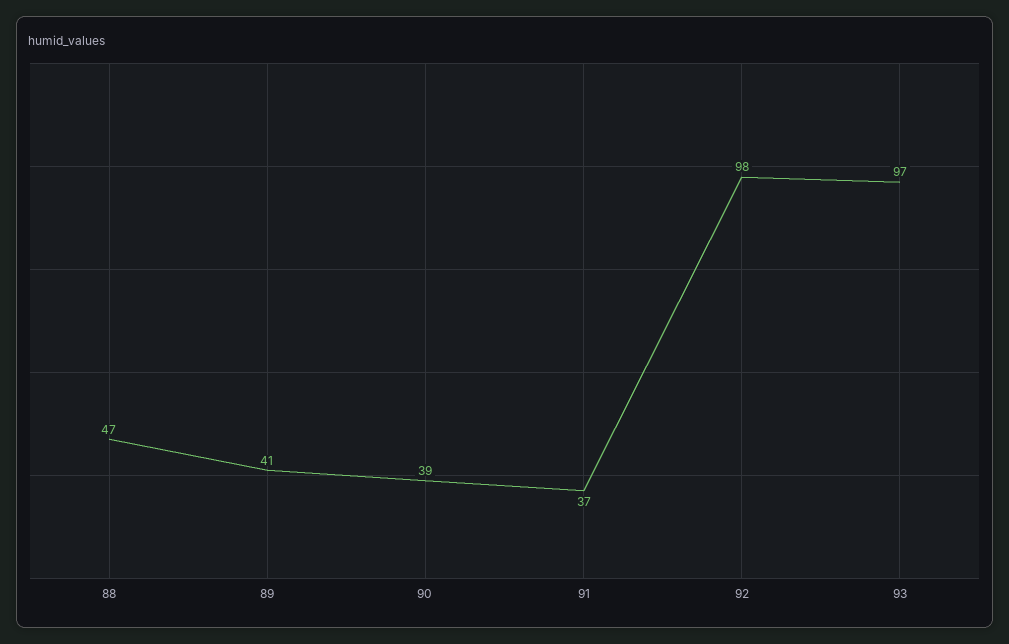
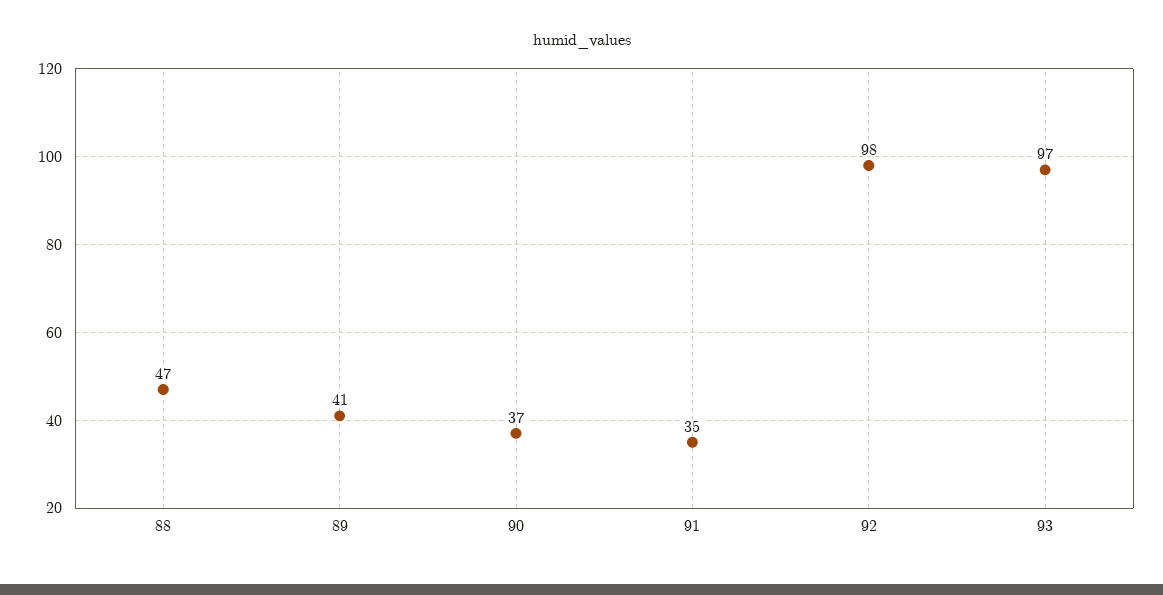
90: 39 -> 37
91: 37 -> 35

